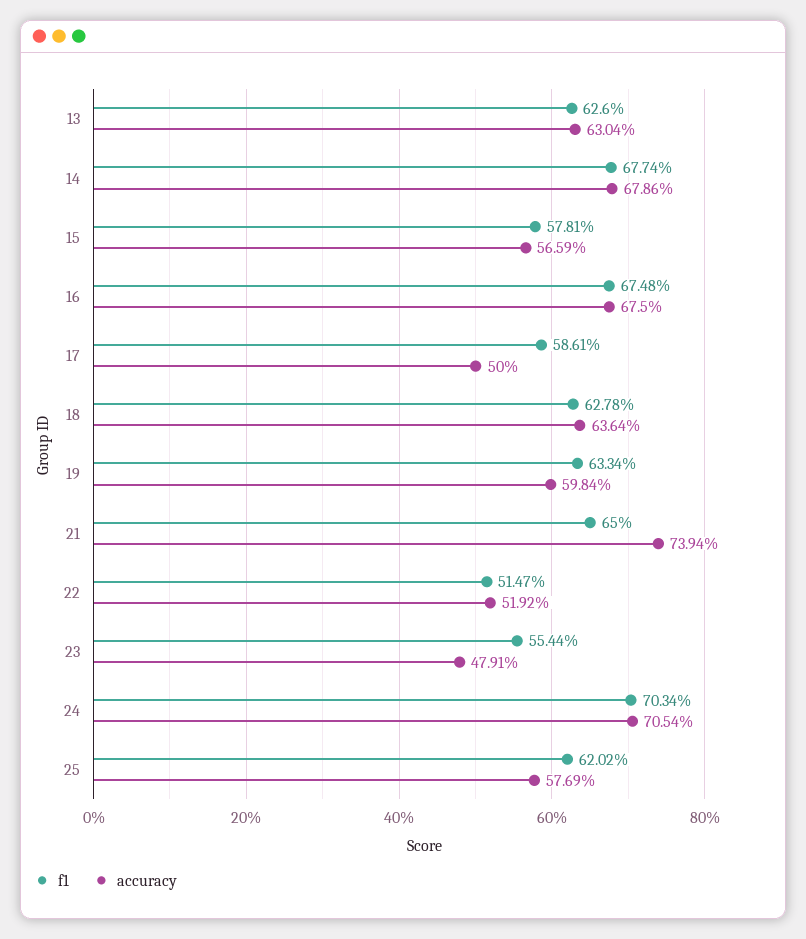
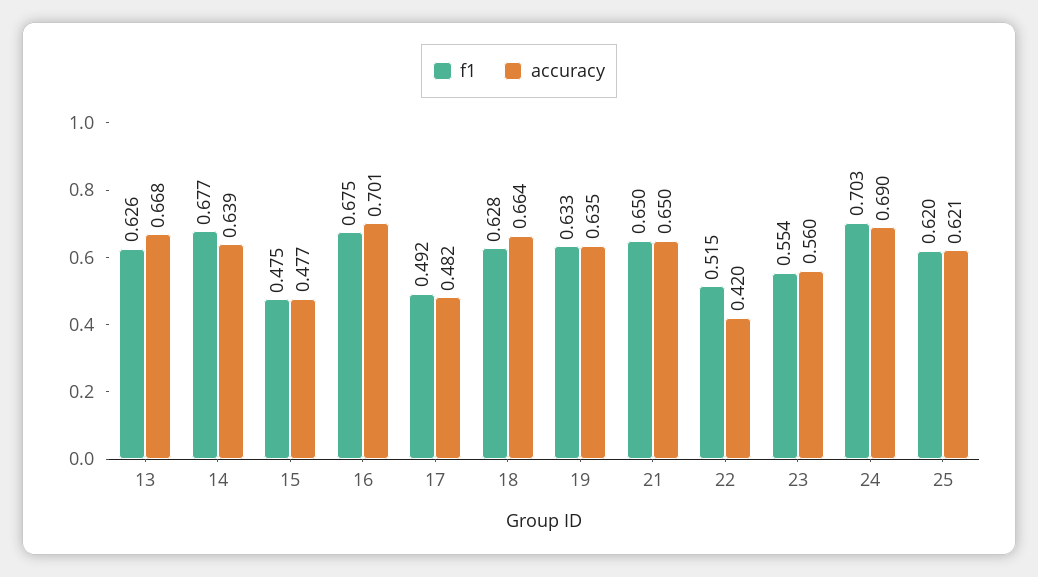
accuracy, 13: 0.6304 -> 0.668
accuracy, 14: 0.6786 -> 0.639
f1, 15: 0.5781 -> 0.475
accuracy, 15: 0.5659 -> 0.477
accuracy, 16: 0.675 -> 0.701
f1, 17: 0.5861 -> 0.492
accuracy, 17: 0.5 -> 0.482
accuracy, 18: 0.6364 -> 0.664
accuracy, 19: 0.5984 -> 0.635
accuracy, 21: 0.7394 -> 0.65
accuracy, 22: 0.5192 -> 0.42
accuracy, 23: 0.4791 -> 0.56
accuracy, 24: 0.7054 -> 0.69
accuracy, 25: 0.5769 -> 0.621

